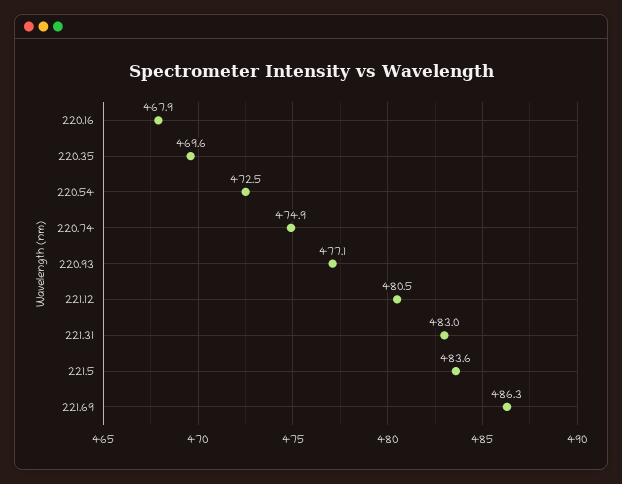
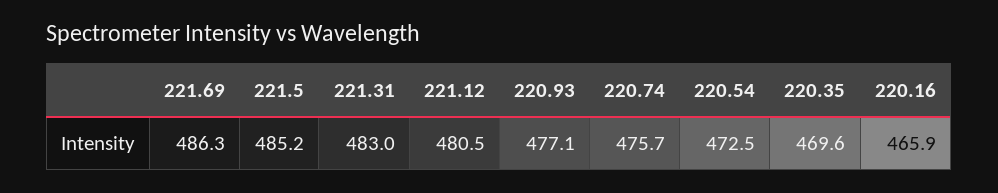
220.16: 467.9 -> 465.9
220.74: 474.9 -> 475.7
221.5: 483.6 -> 485.2

